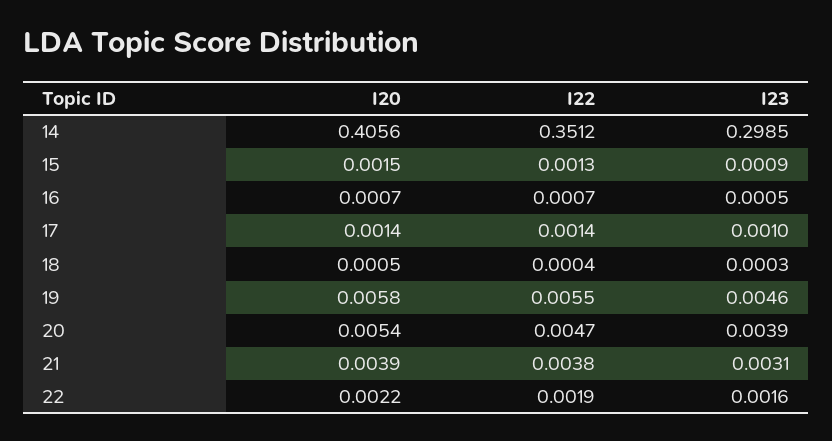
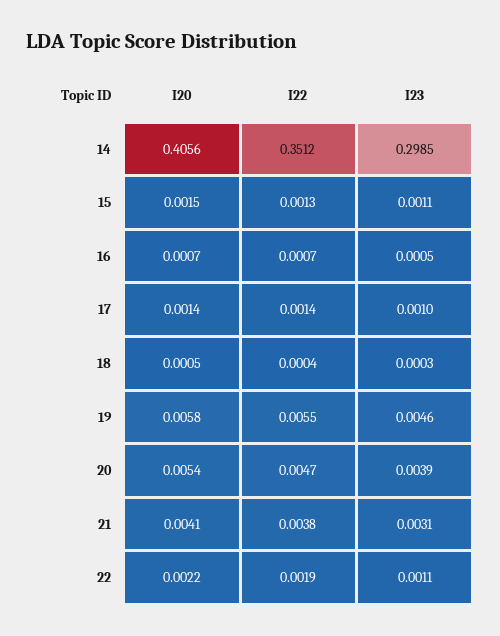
I23, 15: 0.0009 -> 0.0011
I20, 21: 0.0039 -> 0.0041
I23, 22: 0.0016 -> 0.0011

